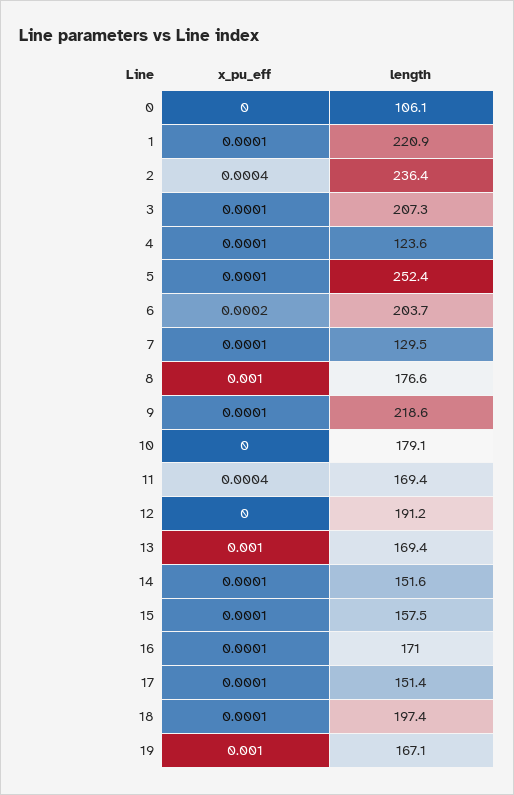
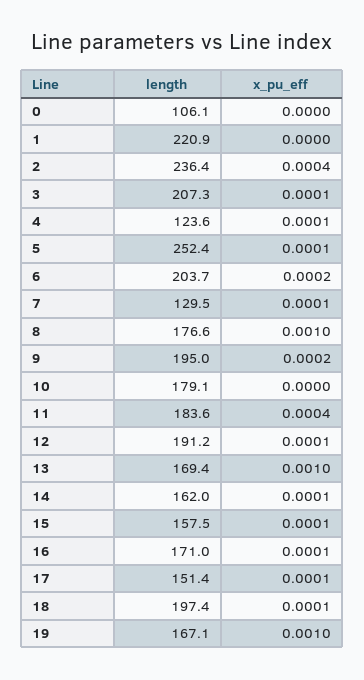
x_pu_eff, 1: 0.0001 -> 0
x_pu_eff, 9: 0.0001 -> 0.0002
length, 9: 218.6 -> 195
length, 11: 169.4 -> 183.6
x_pu_eff, 12: 0 -> 0.0001
length, 14: 151.6 -> 162

